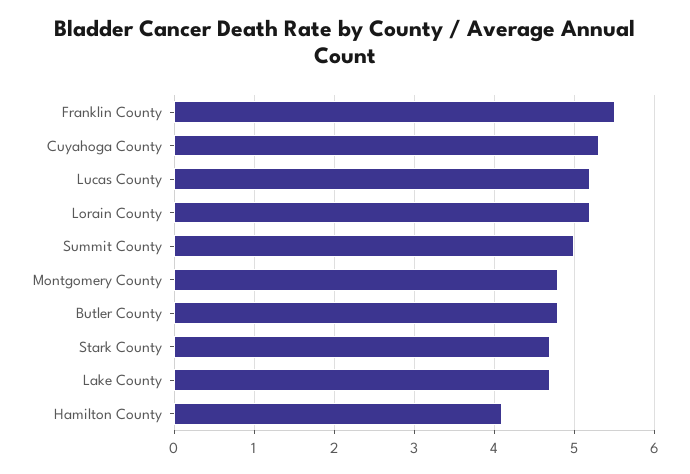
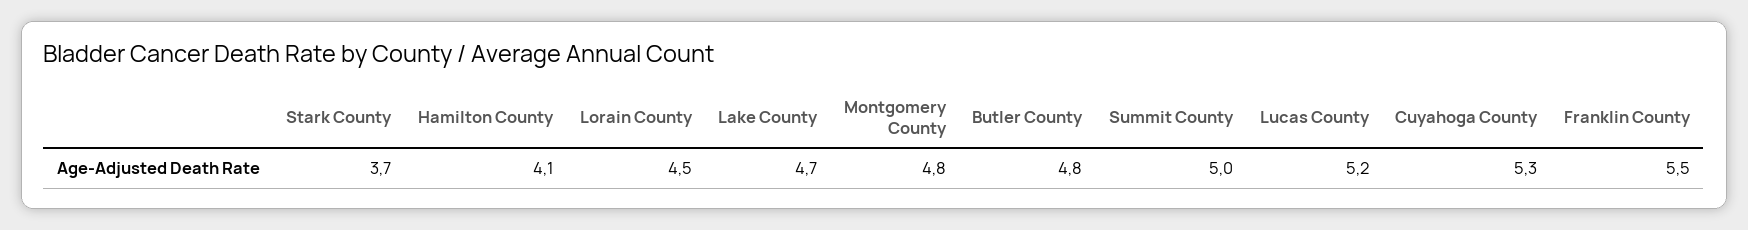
Lorain County: 5.2 -> 4.5
Stark County: 4.7 -> 3.7

